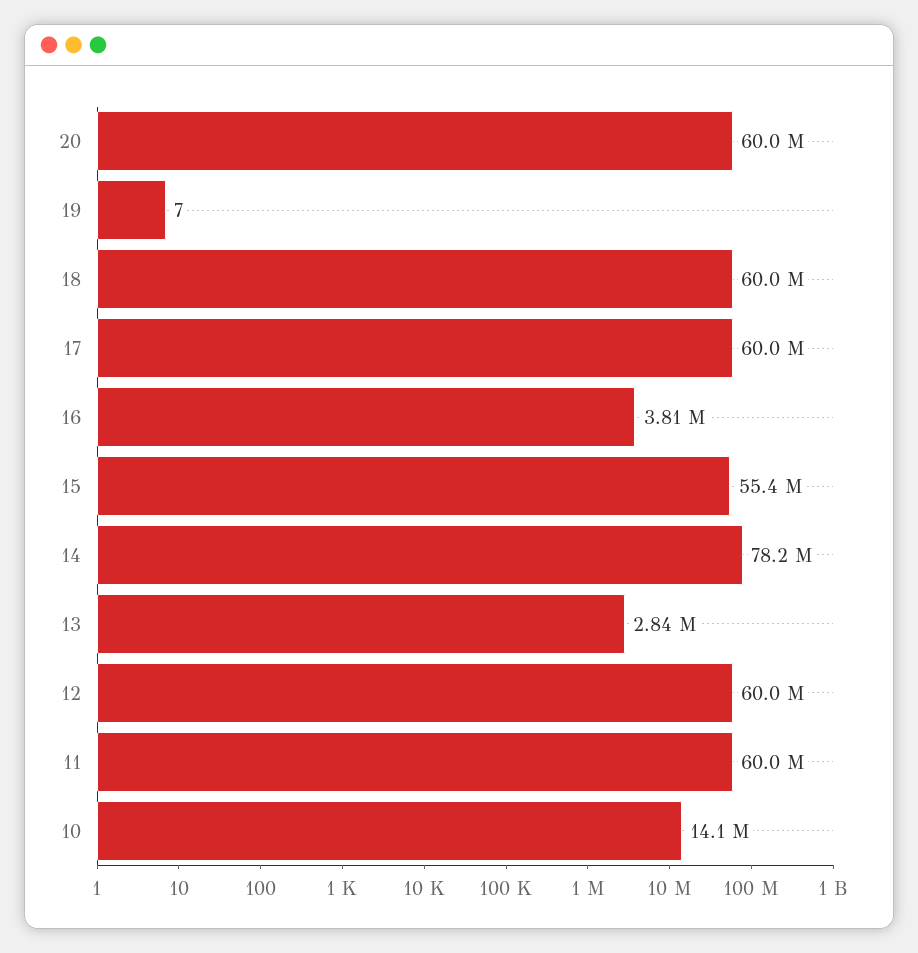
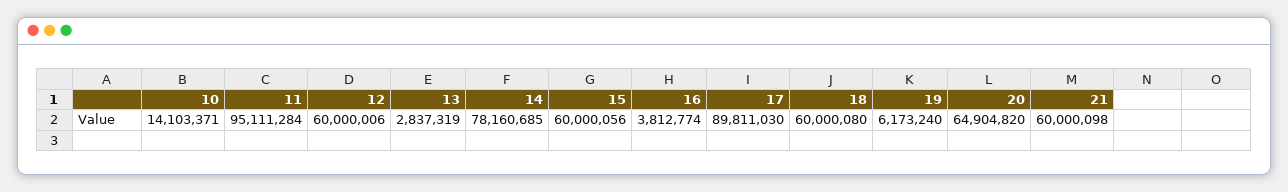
20: 60000000 -> 64904820
19: 7 -> 6173240
17: 60000000 -> 89811030
15: 55400000 -> 60000056
11: 60000000 -> 95111284
21: none -> 60000098

